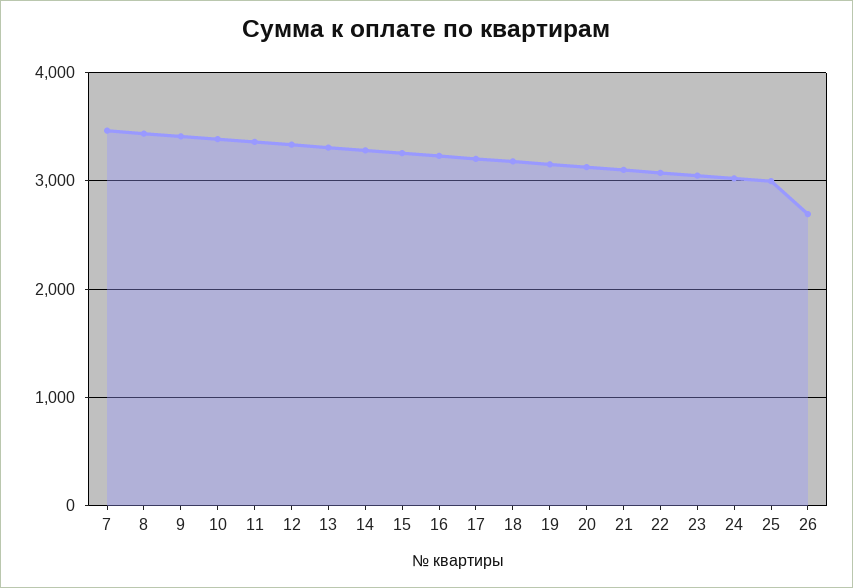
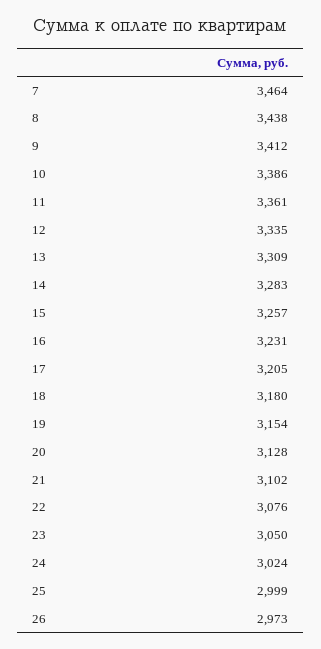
26: 2700 -> 2973

